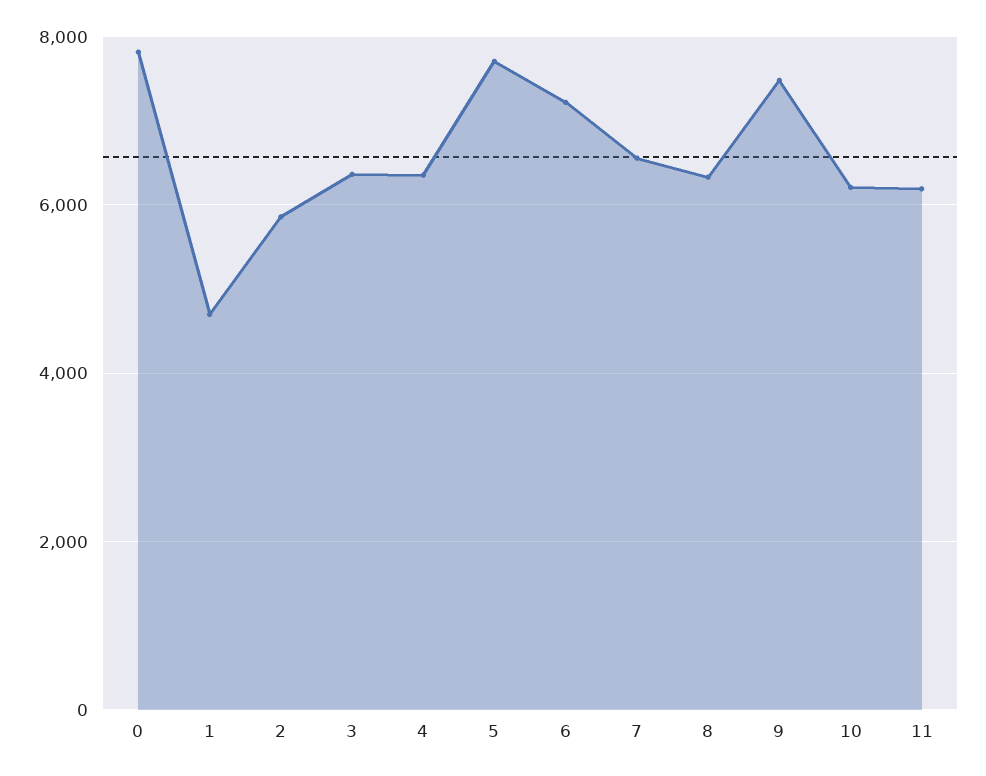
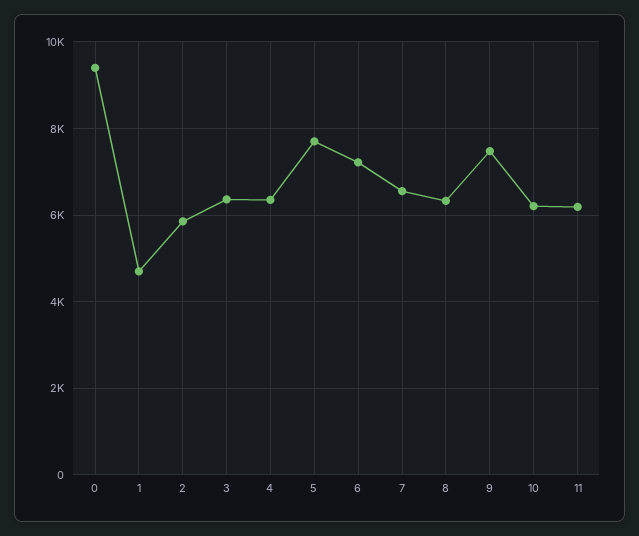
0: 7800 -> 9400

